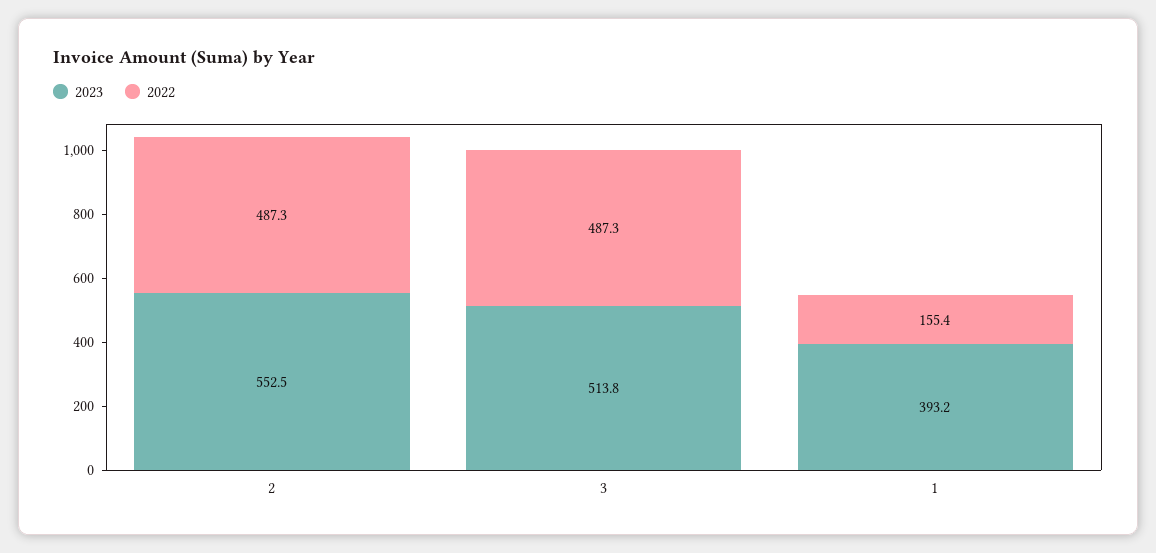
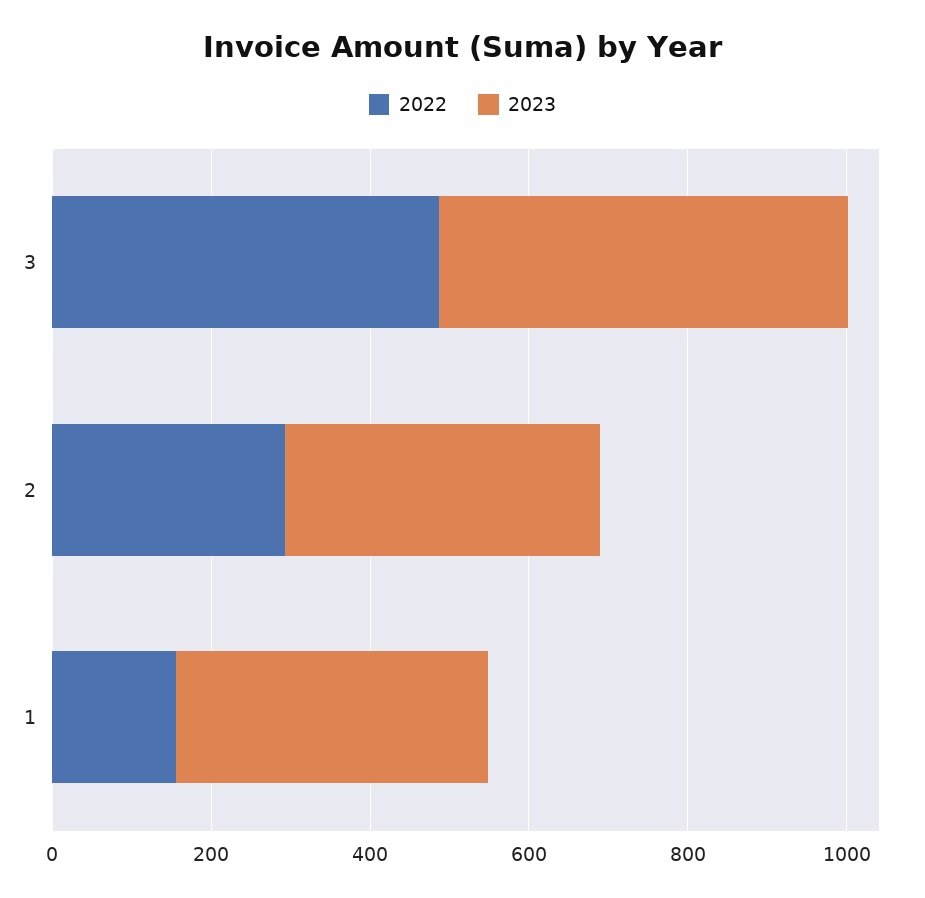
2023, 2: 552.5 -> 400
2022, 2: 487.3 -> 300

